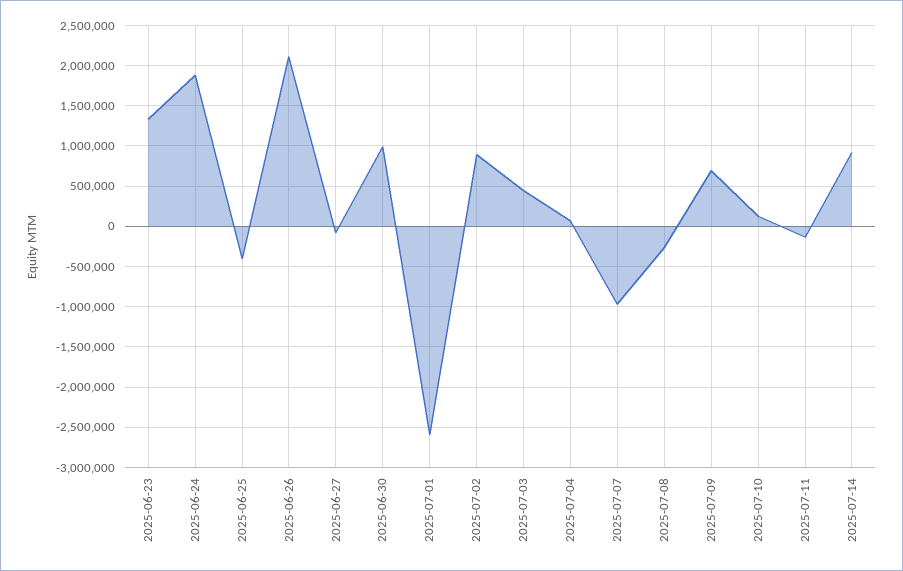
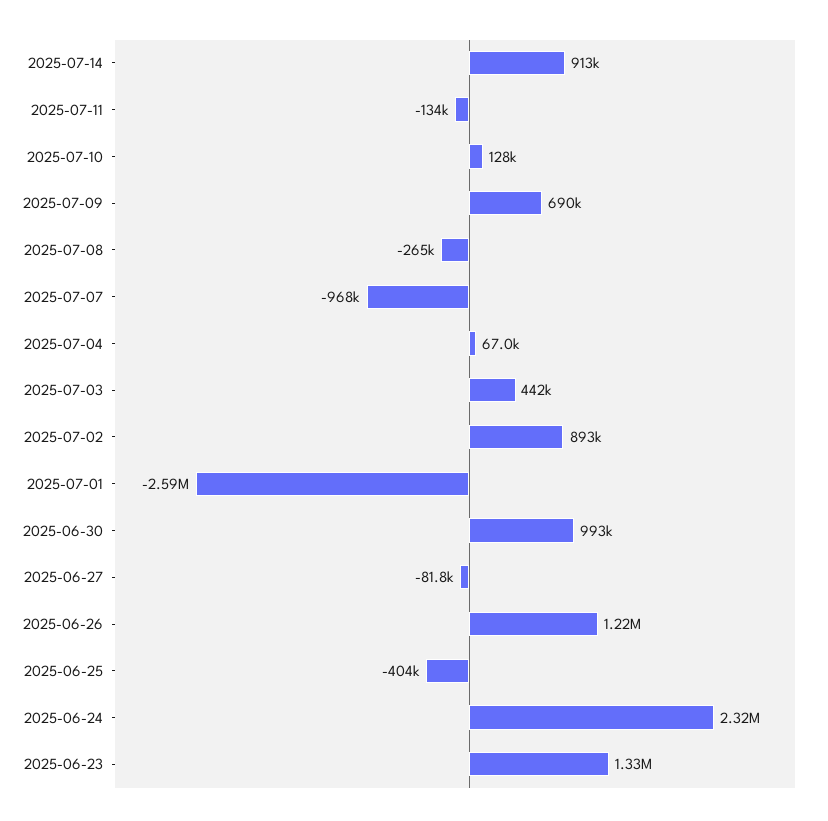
2025-06-24: 1900000 -> 2320000
2025-06-26: 2100000 -> 1220000

